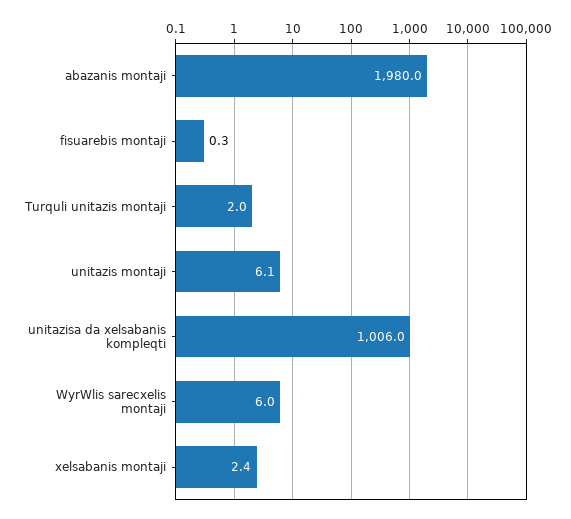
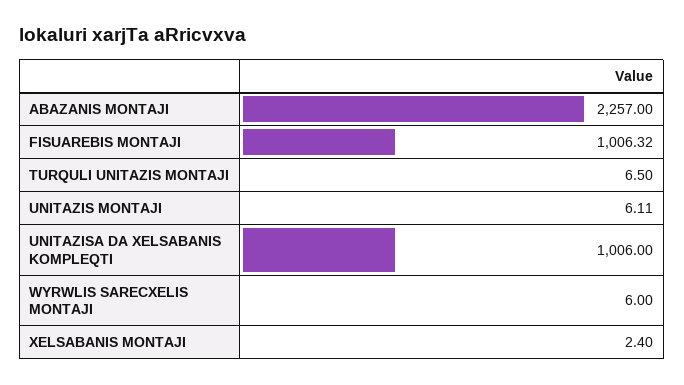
abazanis montaji: 1980 -> 2257
fisuarebis montaji: 0.3 -> 1006.32
Turquli unitazis montaji: 2 -> 6.5

